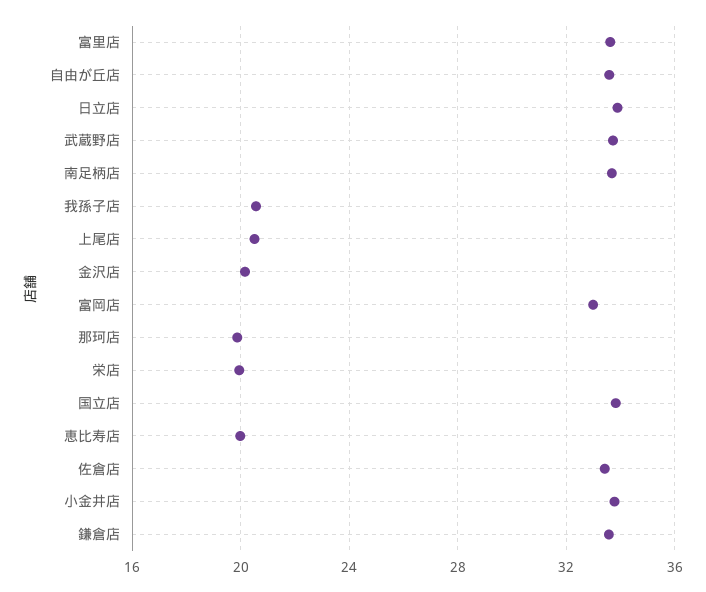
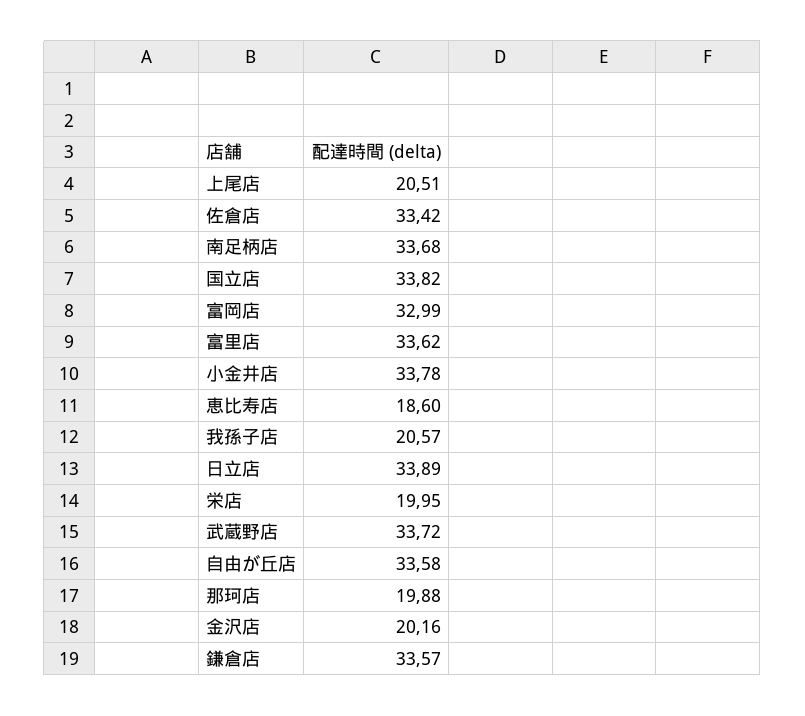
恵比寿店: 20 -> 18.6

